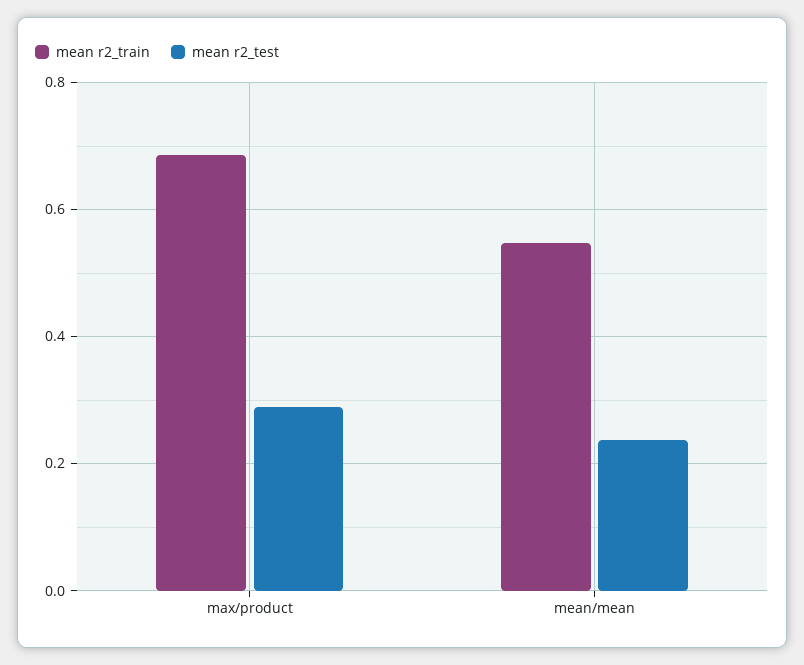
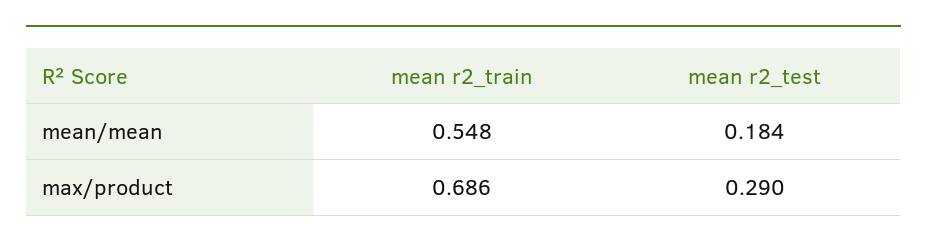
mean r2_test, mean/mean: 0.24 -> 0.184

